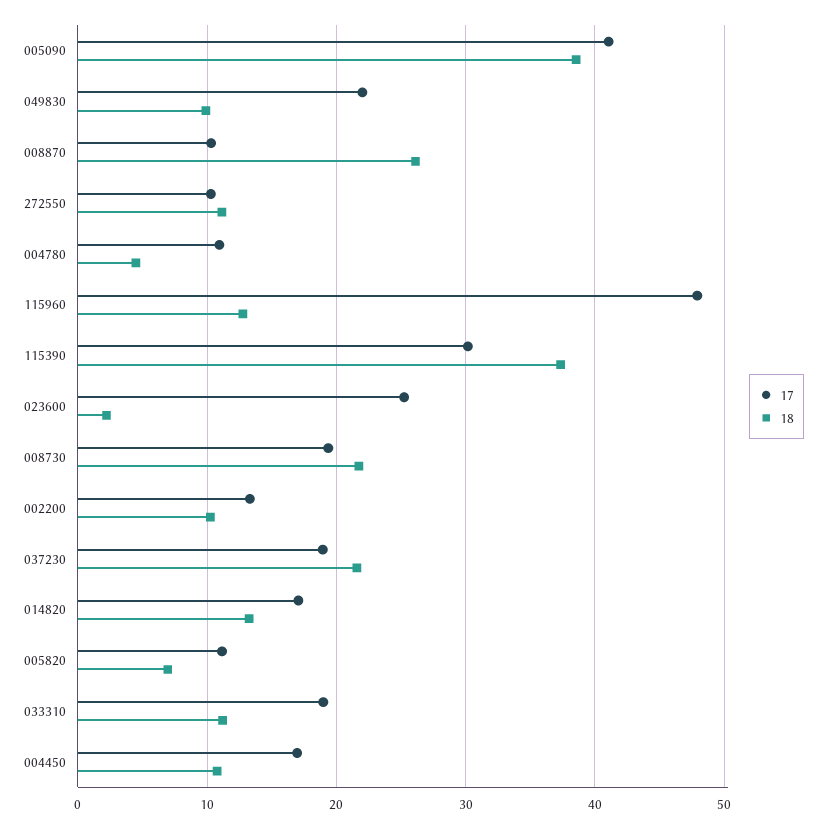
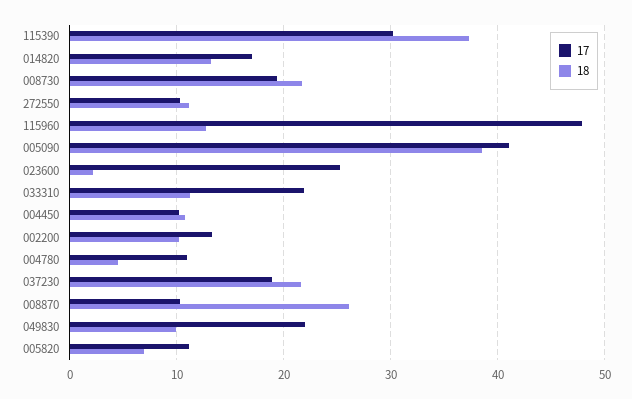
17, 033310: 19 -> 22
17, 004450: 17 -> 10

